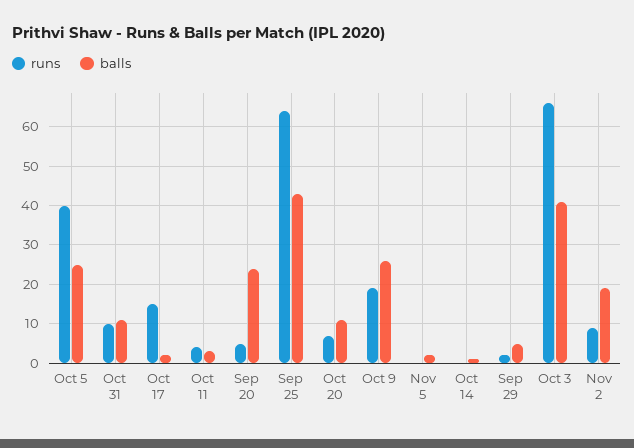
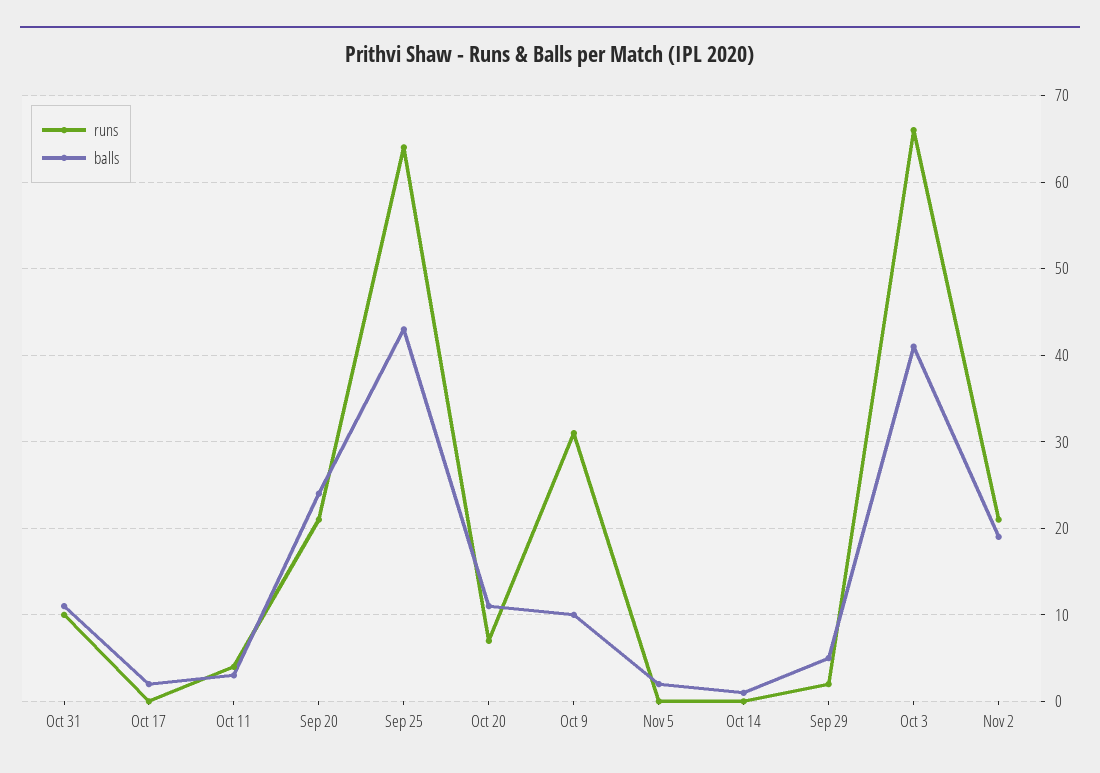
runs, Oct 5: 40 -> none
balls, Oct 5: 25 -> none
runs, Oct 17: 15 -> 0
runs, Sep 20: 5 -> 21
runs, Oct 9: 20 -> 31
balls, Oct 9: 25 -> 10
runs, Nov 2: 10 -> 21

